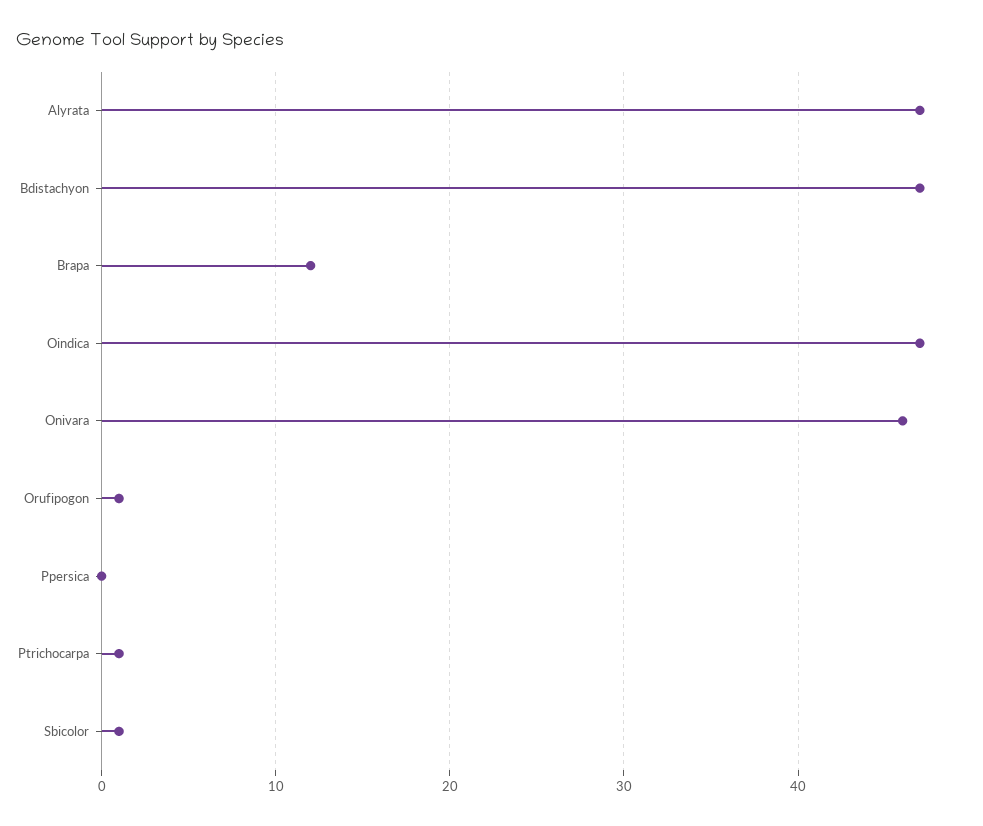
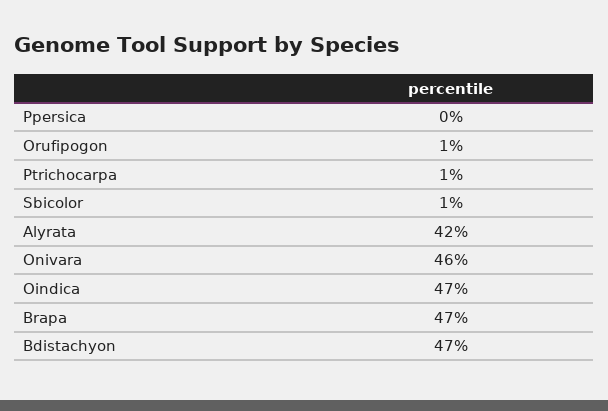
Alyrata: 47 -> 42
Brapa: 12 -> 47

